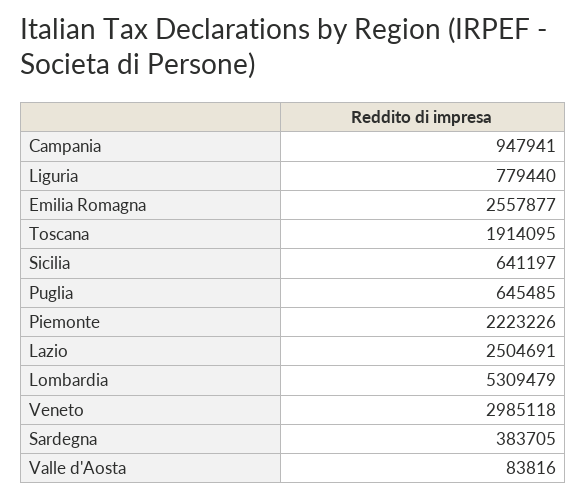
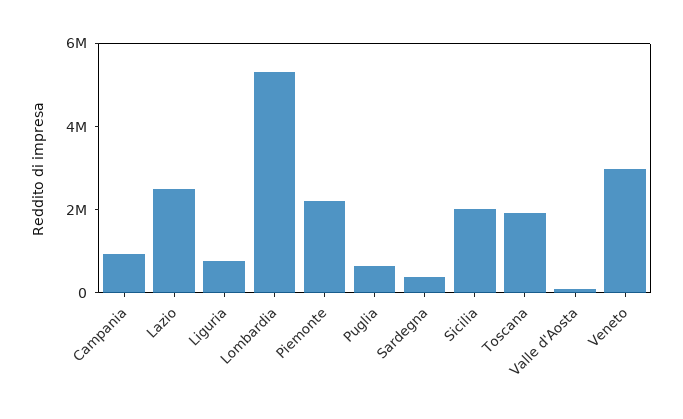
Emilia Romagna: 2557877 -> none
Sicilia: 641197 -> 2000000

